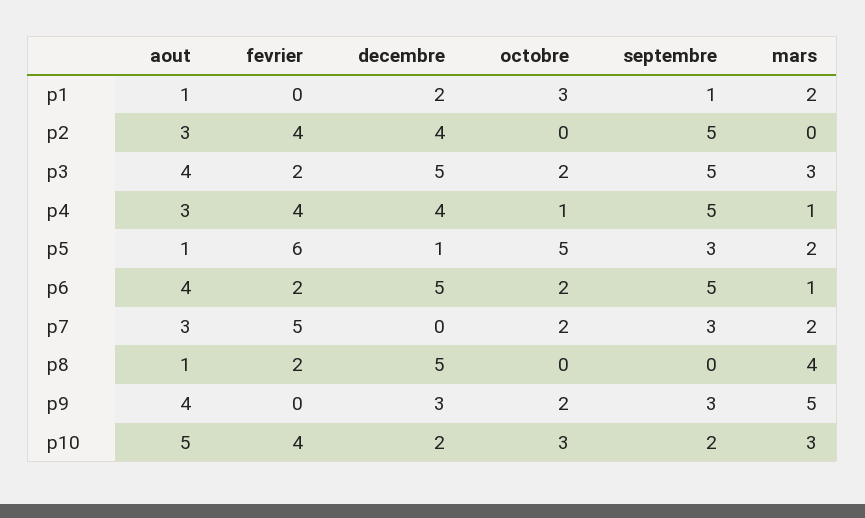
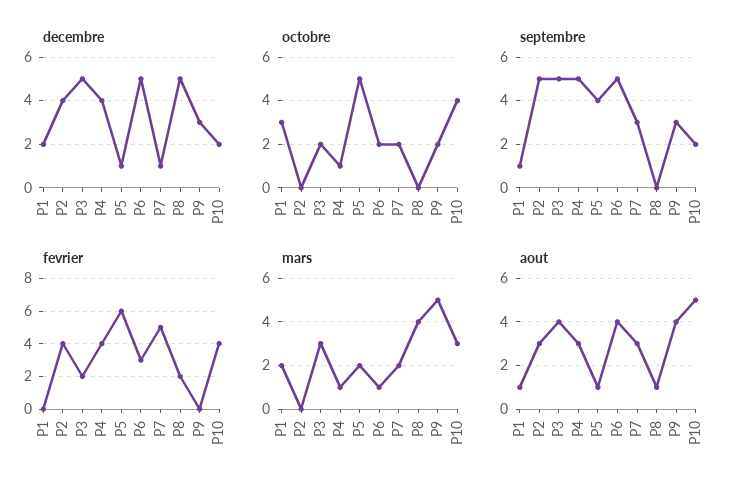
septembre, p5: 3 -> 4
fevrier, p6: 2 -> 3
decembre, p7: 0 -> 1
octobre, p10: 3 -> 4

